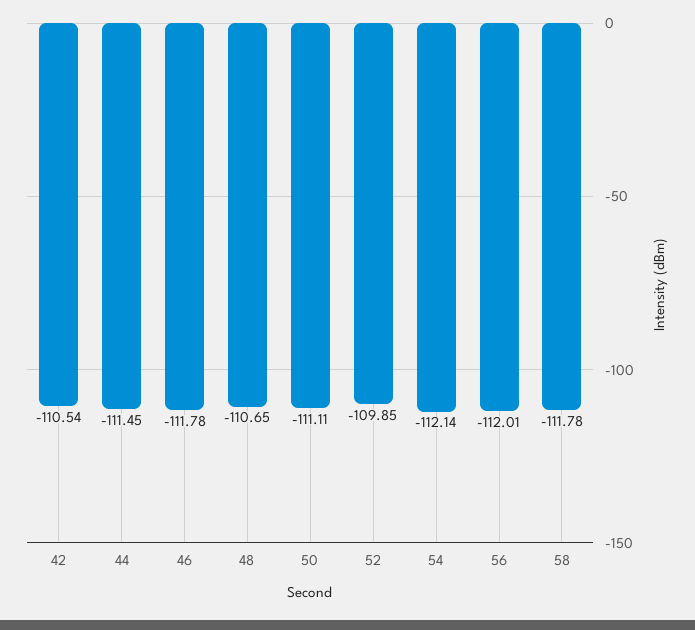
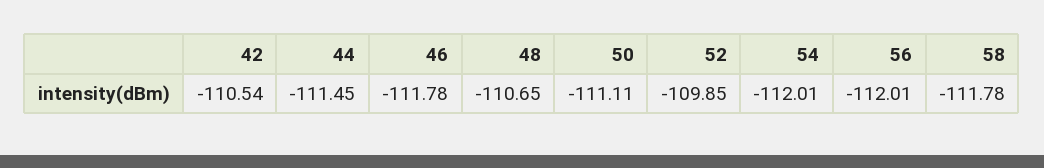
54: -112.14 -> -112.01

